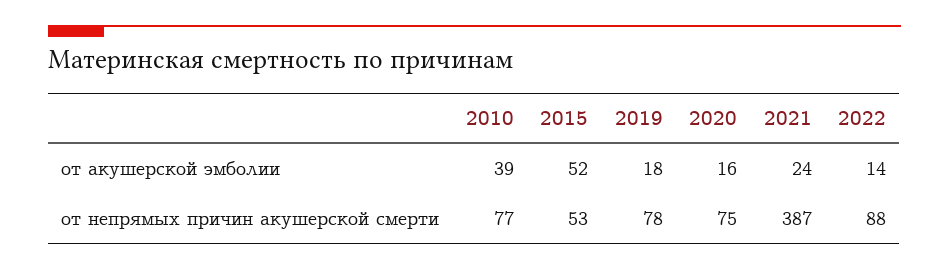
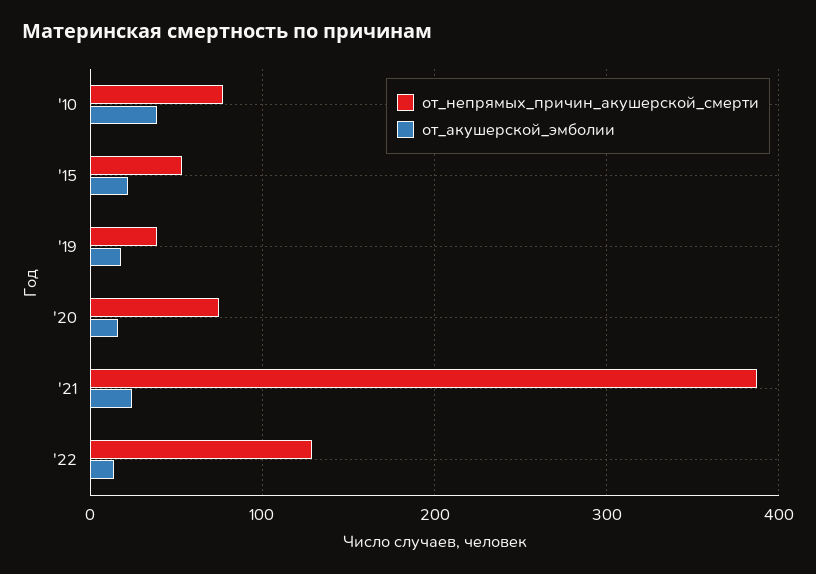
от акушерской эмболии, 2015: 52 -> 20
от непрямых причин акушерской смерти, 2019: 78 -> 40
от непрямых причин акушерской смерти, 2022: 88 -> 130

